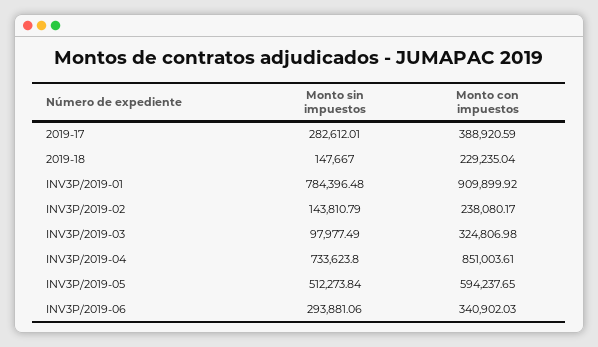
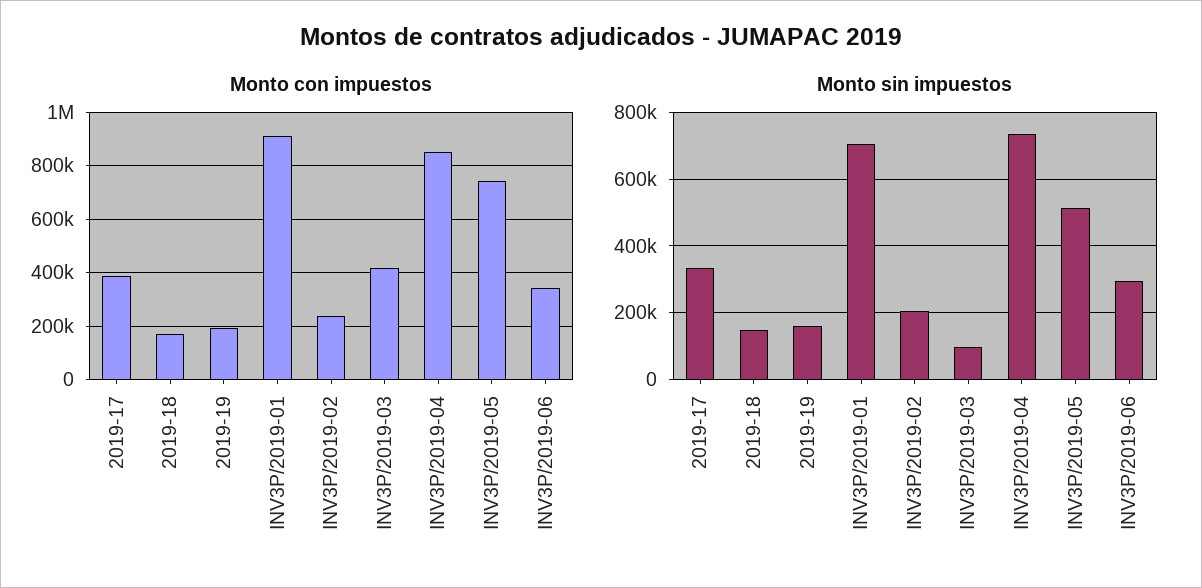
Monto sin impuestos, 2019-17: 282612.01 -> 340000
Monto con impuestos, 2019-18: 229235.04 -> 175000
Monto sin impuestos, INV3P/2019-01: 784396.48 -> 700000
Monto sin impuestos, INV3P/2019-02: 143810.79 -> 200000
Monto con impuestos, INV3P/2019-03: 324806.98 -> 425000
Monto con impuestos, INV3P/2019-05: 594237.65 -> 750000
Monto con impuestos, 2019-19: none -> 200000
Monto sin impuestos, 2019-19: none -> 160000

